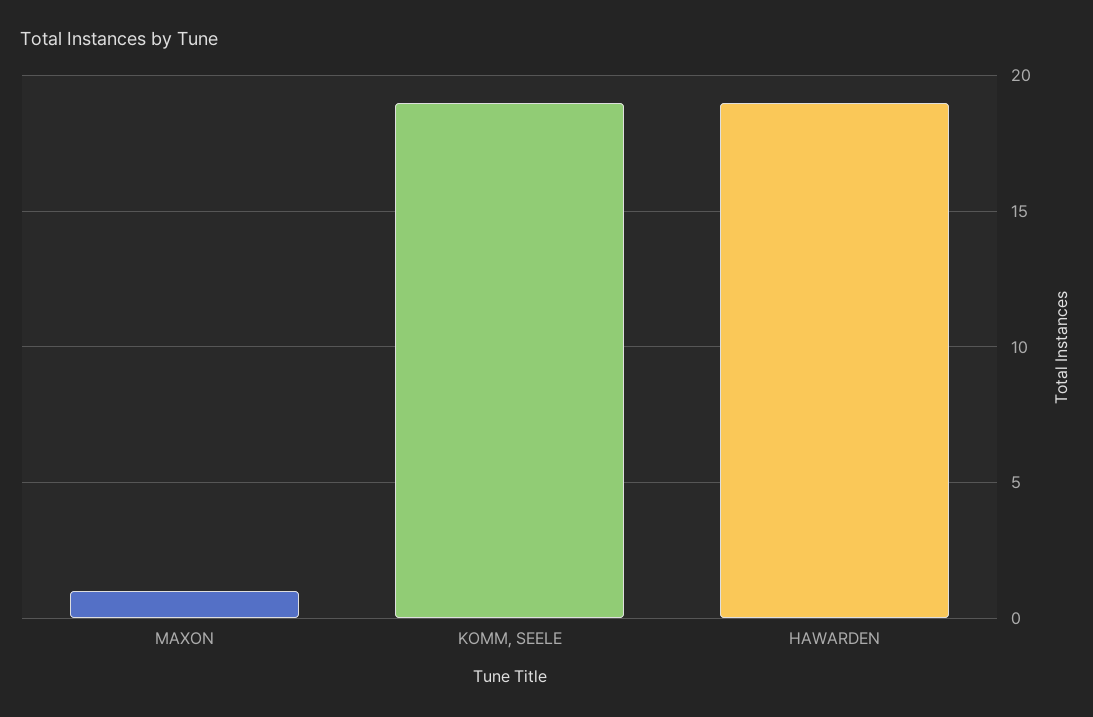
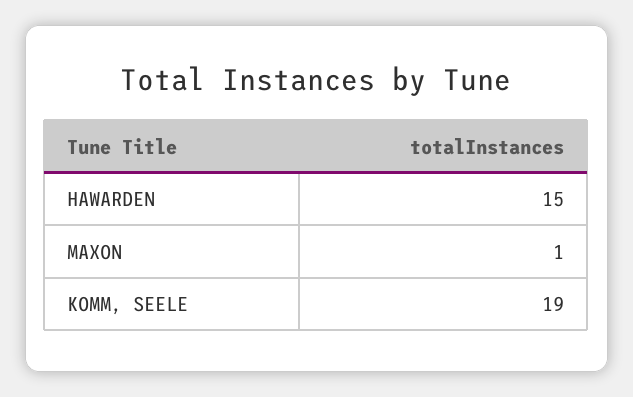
HAWARDEN: 19 -> 15

